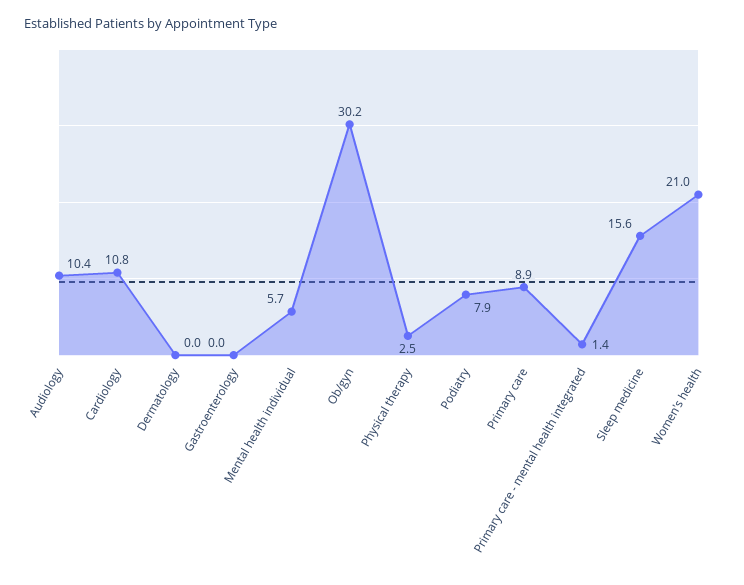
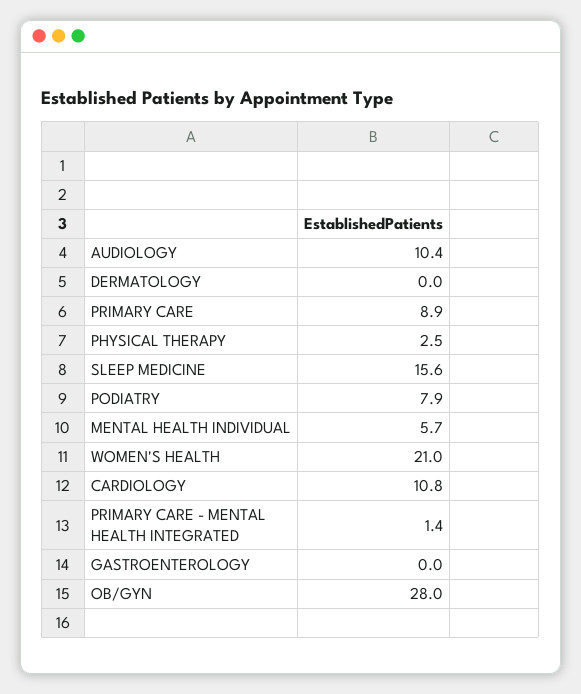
Ob/gyn: 30.2 -> 28

